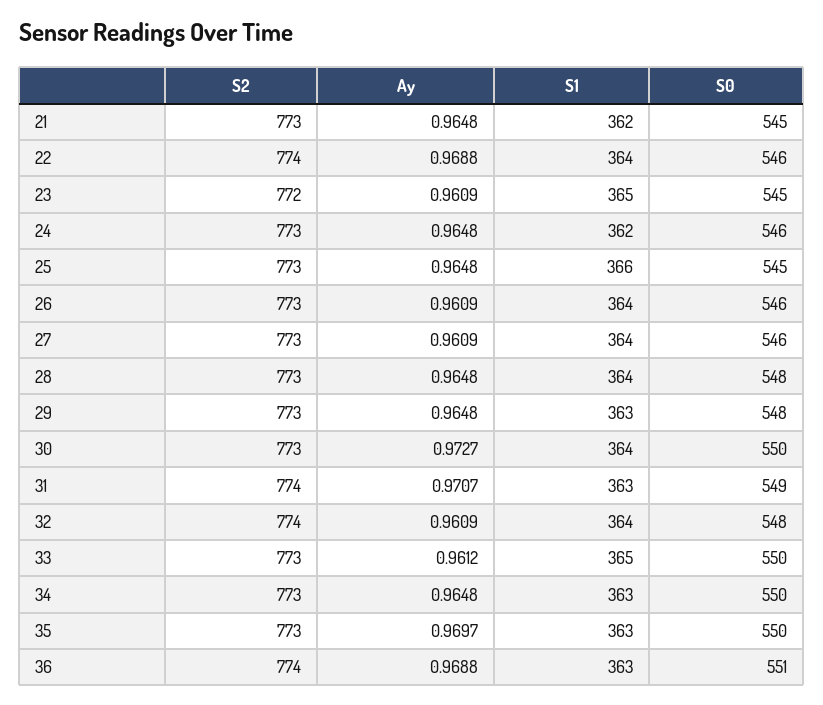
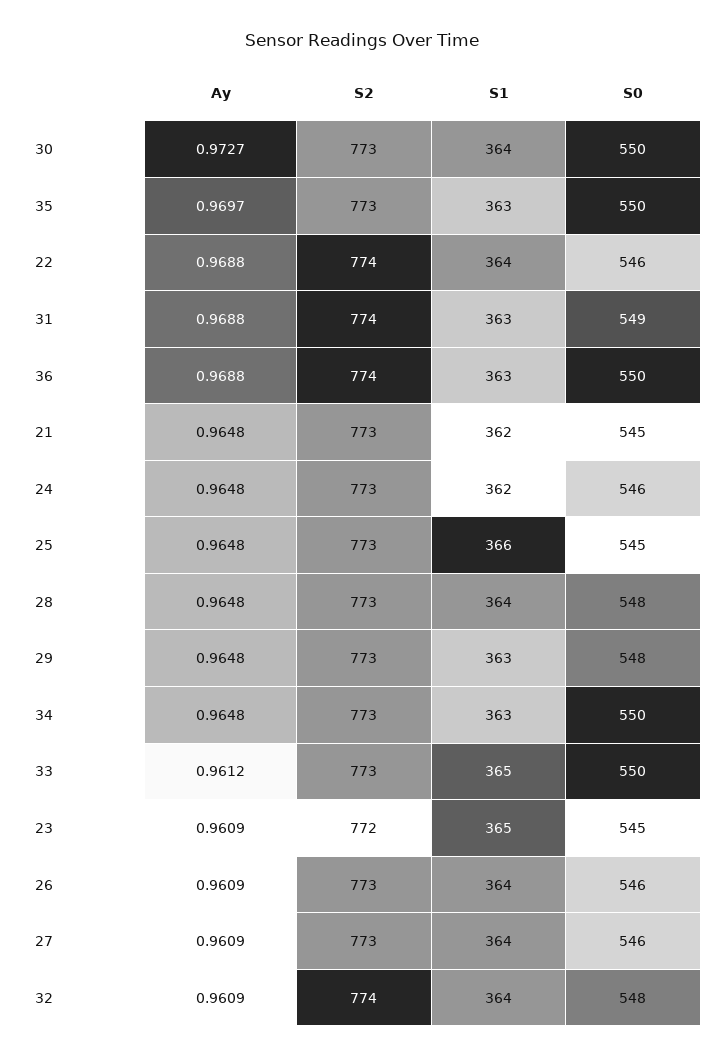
Ay, 31: 0.9707 -> 0.9688
S0, 36: 551 -> 550

